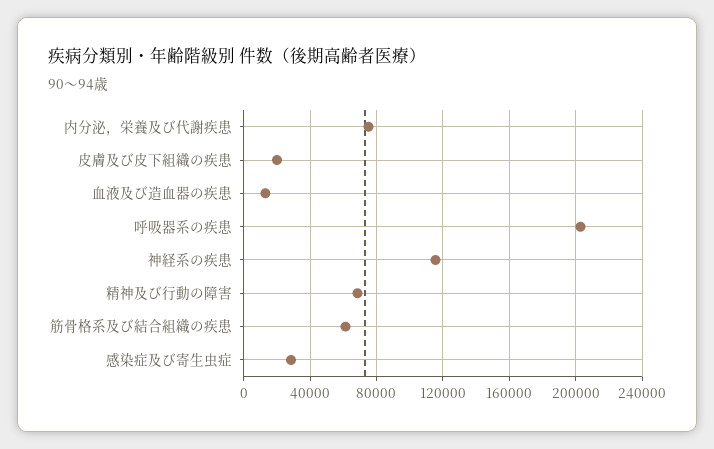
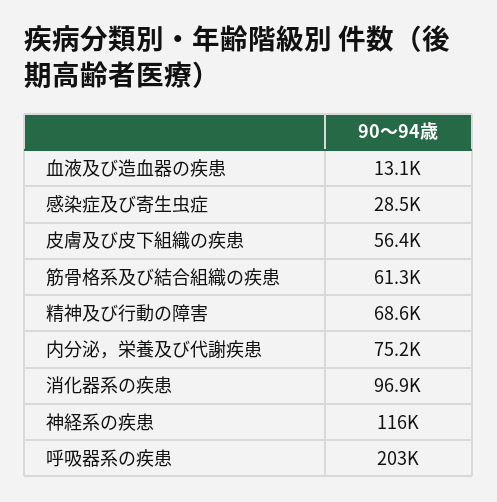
皮膚及び皮下組織の疾患: 20000 -> 56400
消化器系の疾患: none -> 96900

